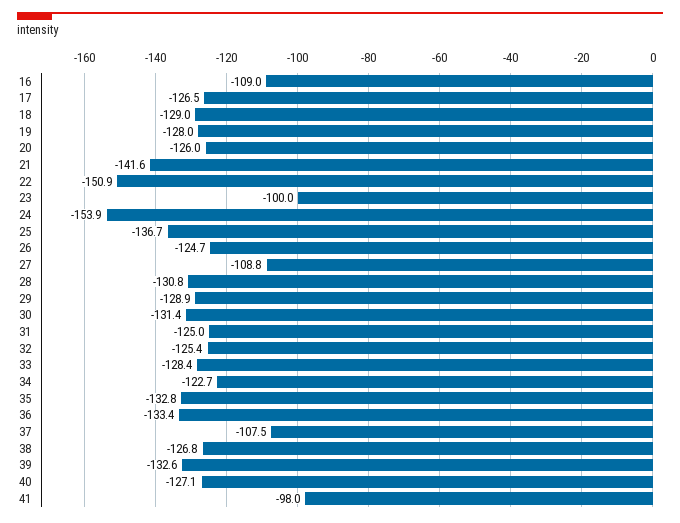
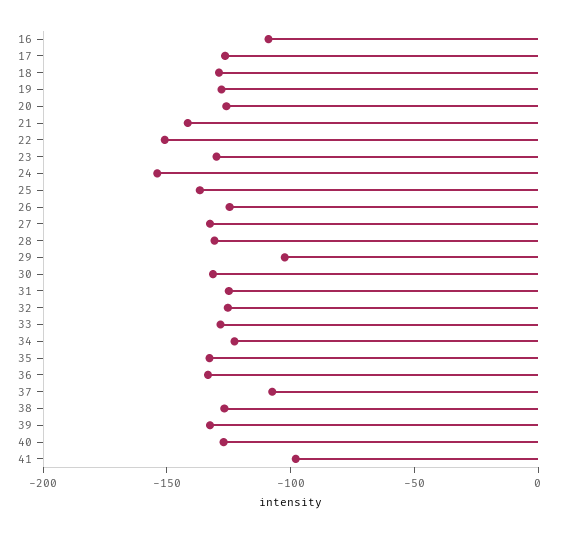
23: -100 -> -130
27: -108.8 -> -130
29: -128.9 -> -100

